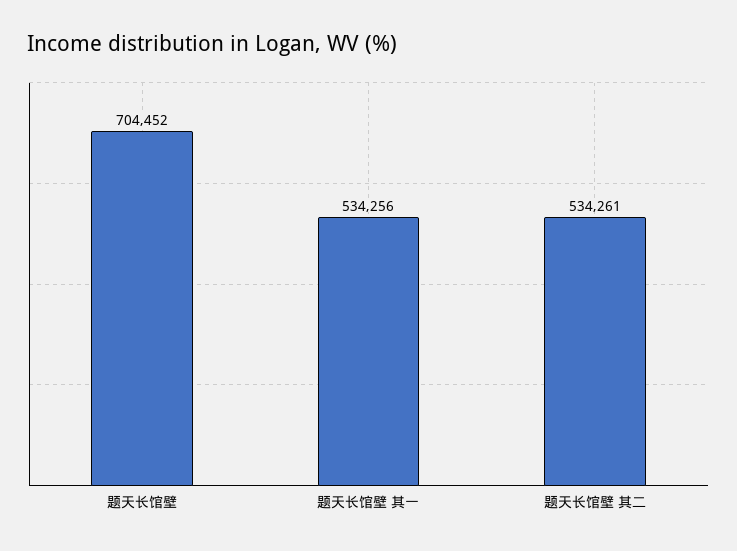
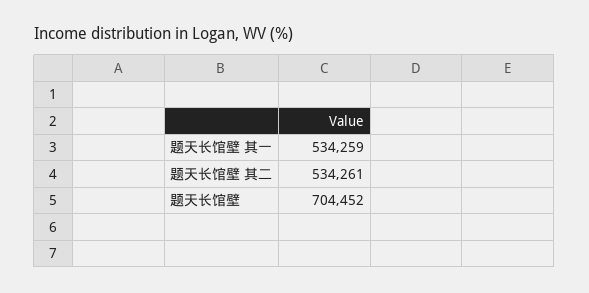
题天长馆壁 其一: 534256 -> 534259

